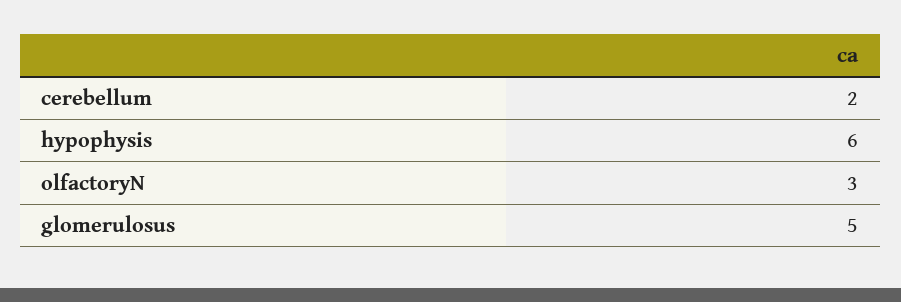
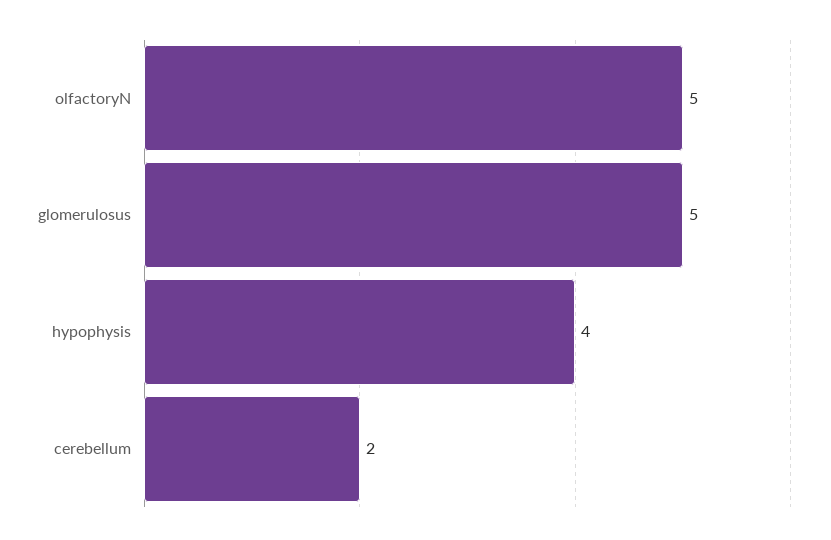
hypophysis: 6 -> 4
olfactoryN: 3 -> 5

